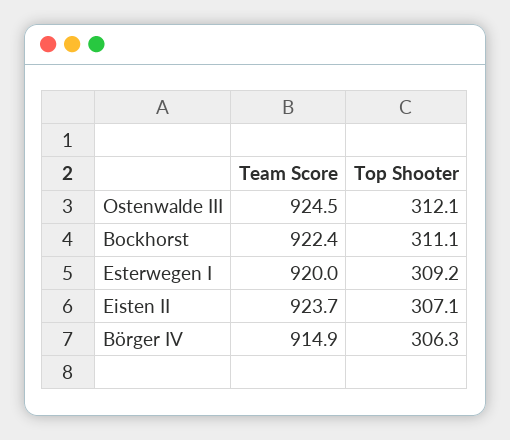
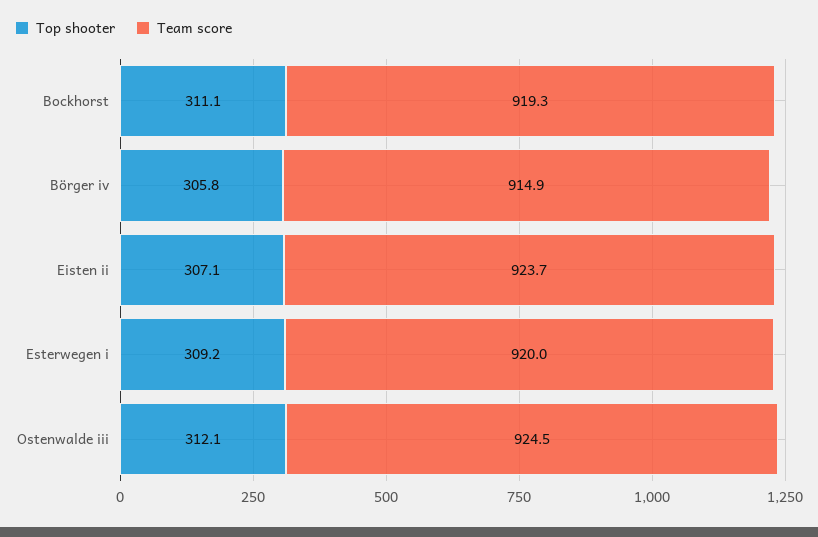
Team Score, Bockhorst: 922.4 -> 919.3
Top Shooter, Börger IV: 306.3 -> 305.8

